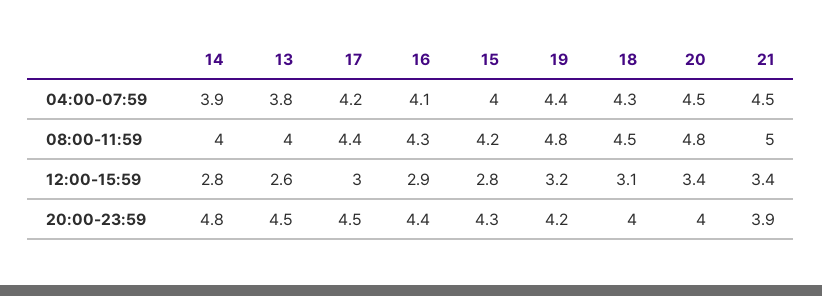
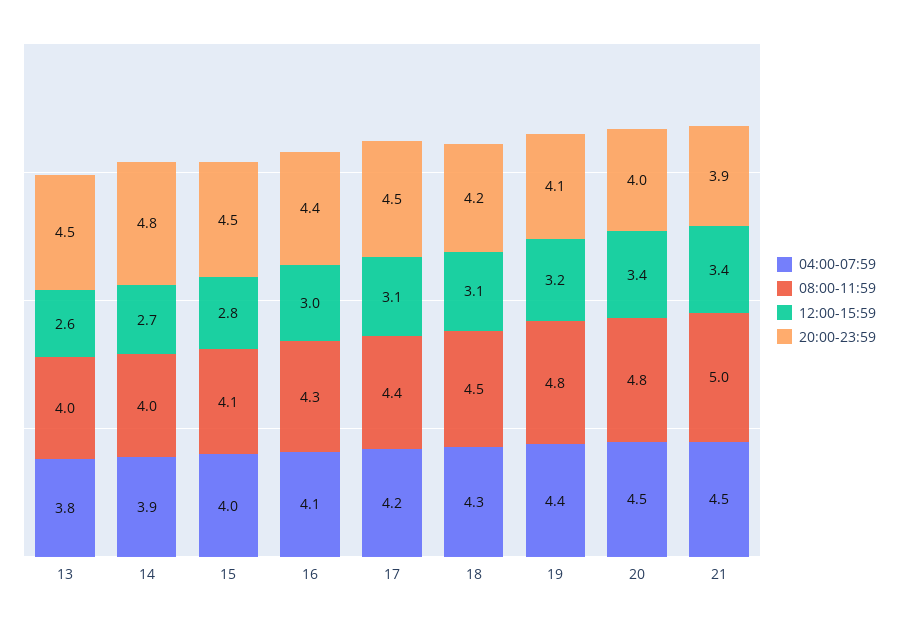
08:00-11:59, 15: 4.2 -> 4.1
12:00-15:59, 14: 2.8 -> 2.7
12:00-15:59, 17: 3 -> 3.1
12:00-15:59, 16: 2.9 -> 3
20:00-23:59, 15: 4.3 -> 4.5
20:00-23:59, 19: 4.2 -> 4.1
20:00-23:59, 18: 4 -> 4.2

